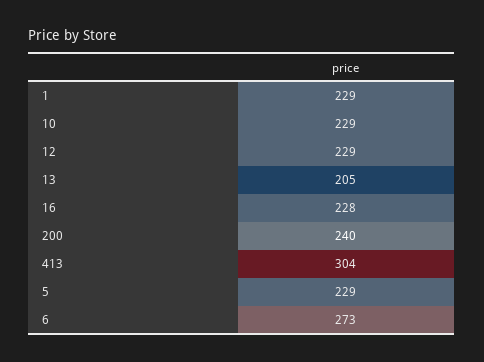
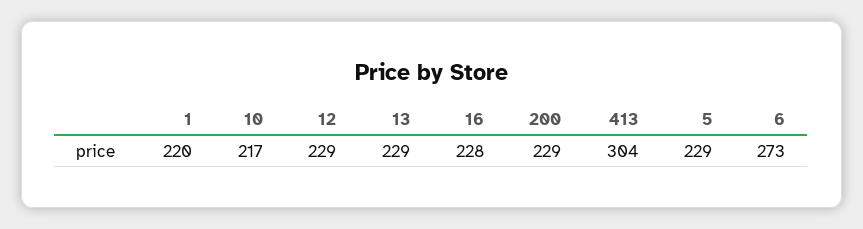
1: 229 -> 220
10: 229 -> 217
13: 205 -> 229
200: 240 -> 229

